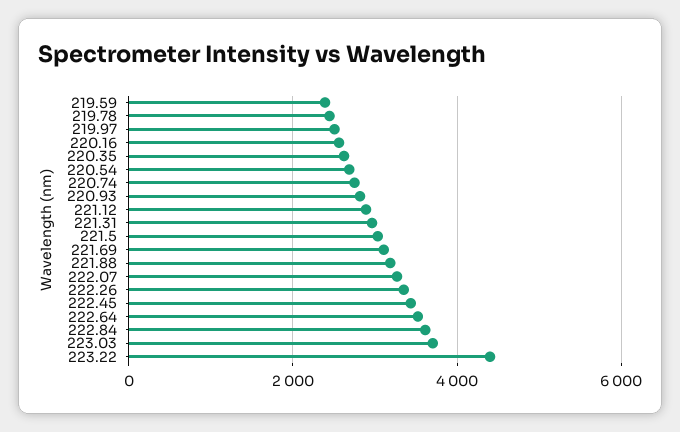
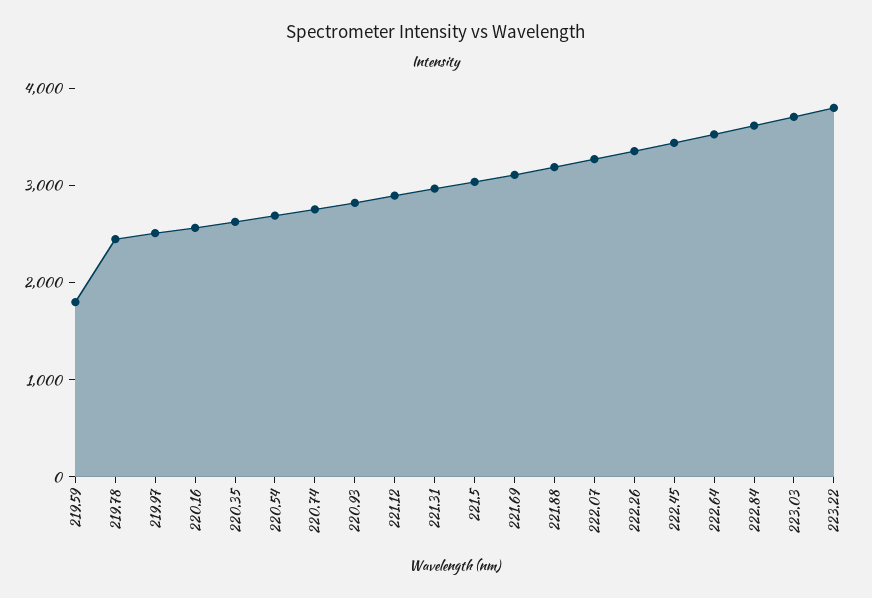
219.59: 2400 -> 1800
223.22: 4400 -> 3800

